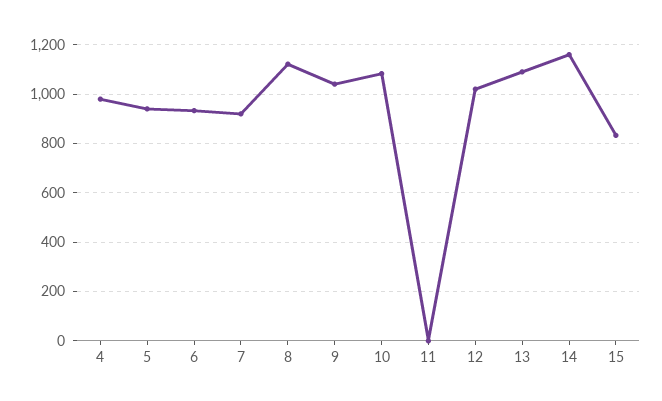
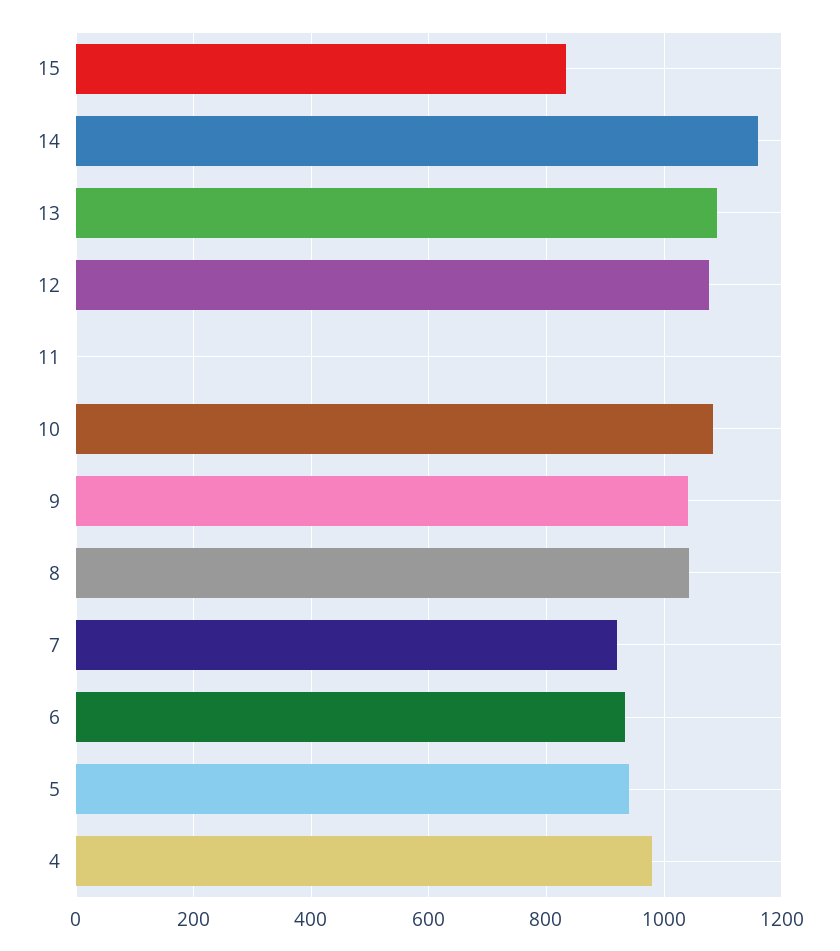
8: 1125 -> 1040
12: 1025 -> 1080

